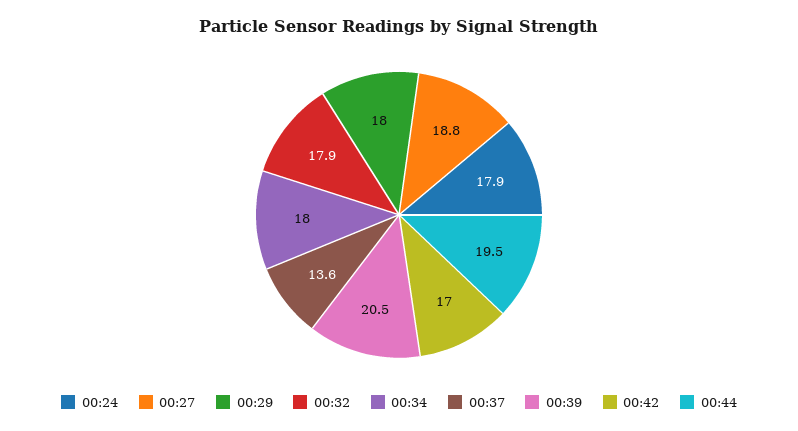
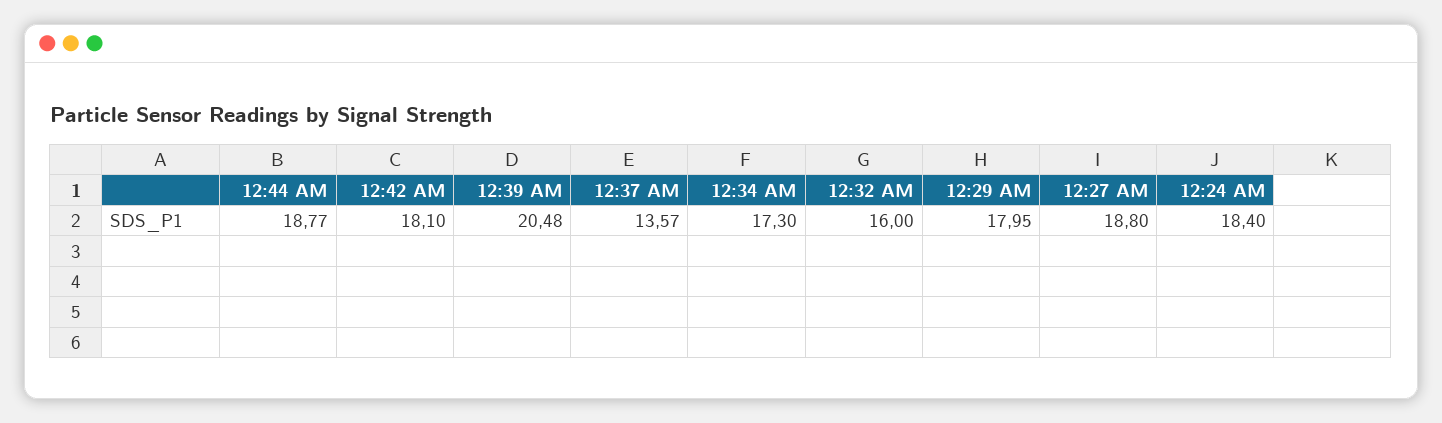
00:24: 17.9 -> 18.4
00:32: 17.9 -> 16
00:34: 18 -> 17.3
00:42: 17 -> 18.1
00:44: 19.5 -> 18.77

